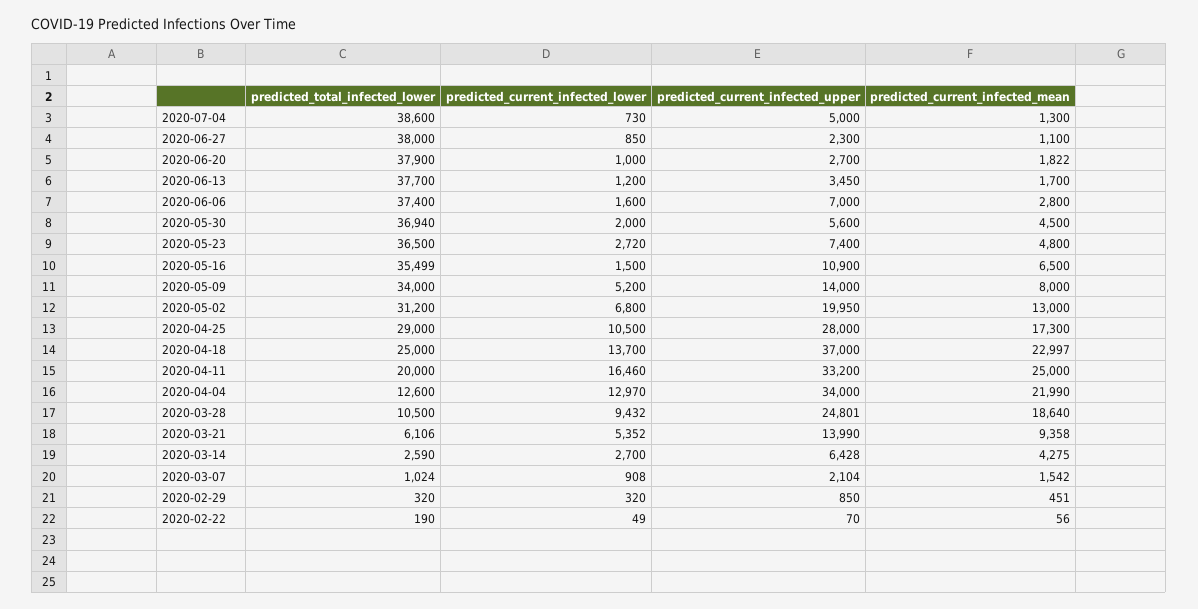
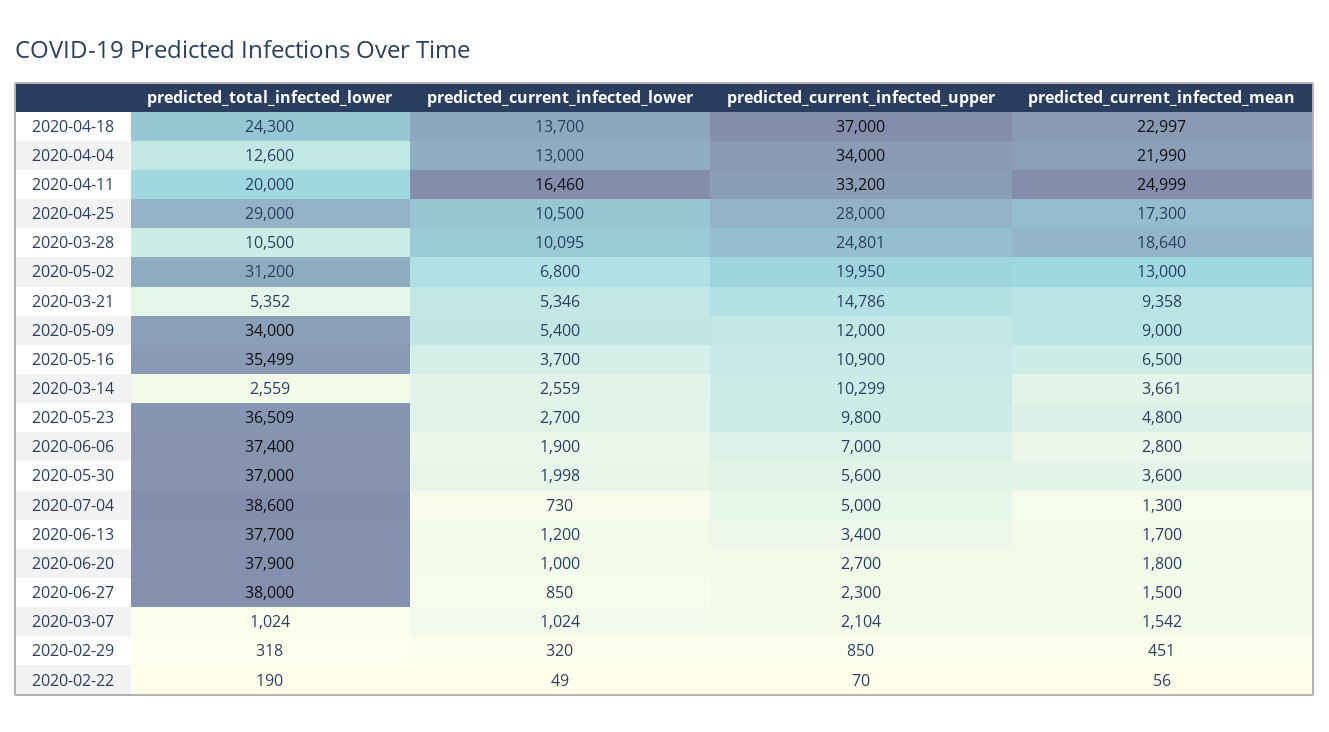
predicted_current_infected_mean, 2020-06-27: 1100 -> 1500
predicted_current_infected_mean, 2020-06-20: 1822 -> 1800
predicted_current_infected_upper, 2020-06-13: 3450 -> 3400
predicted_current_infected_lower, 2020-06-06: 1600 -> 1900
predicted_total_infected_lower, 2020-05-30: 36940 -> 37000
predicted_current_infected_lower, 2020-05-30: 2000 -> 1998
predicted_current_infected_mean, 2020-05-30: 4500 -> 3600
predicted_total_infected_lower, 2020-05-23: 36500 -> 36509
predicted_current_infected_lower, 2020-05-23: 2720 -> 2700
predicted_current_infected_upper, 2020-05-23: 7400 -> 9800
predicted_current_infected_lower, 2020-05-16: 1500 -> 3700
predicted_current_infected_lower, 2020-05-09: 5200 -> 5400
predicted_current_infected_upper, 2020-05-09: 14000 -> 12000
predicted_current_infected_mean, 2020-05-09: 8000 -> 9000
predicted_total_infected_lower, 2020-04-18: 25000 -> 24300
predicted_current_infected_mean, 2020-04-11: 25000 -> 24999
predicted_current_infected_lower, 2020-04-04: 12970 -> 13000
predicted_current_infected_lower, 2020-03-28: 9432 -> 10095
predicted_total_infected_lower, 2020-03-21: 6106 -> 5352
predicted_current_infected_lower, 2020-03-21: 5352 -> 5346
predicted_current_infected_upper, 2020-03-21: 13990 -> 14786
predicted_total_infected_lower, 2020-03-14: 2590 -> 2559
predicted_current_infected_lower, 2020-03-14: 2700 -> 2559
predicted_current_infected_upper, 2020-03-14: 6428 -> 10299
predicted_current_infected_mean, 2020-03-14: 4275 -> 3661
predicted_current_infected_lower, 2020-03-07: 908 -> 1024
predicted_total_infected_lower, 2020-02-29: 320 -> 318

